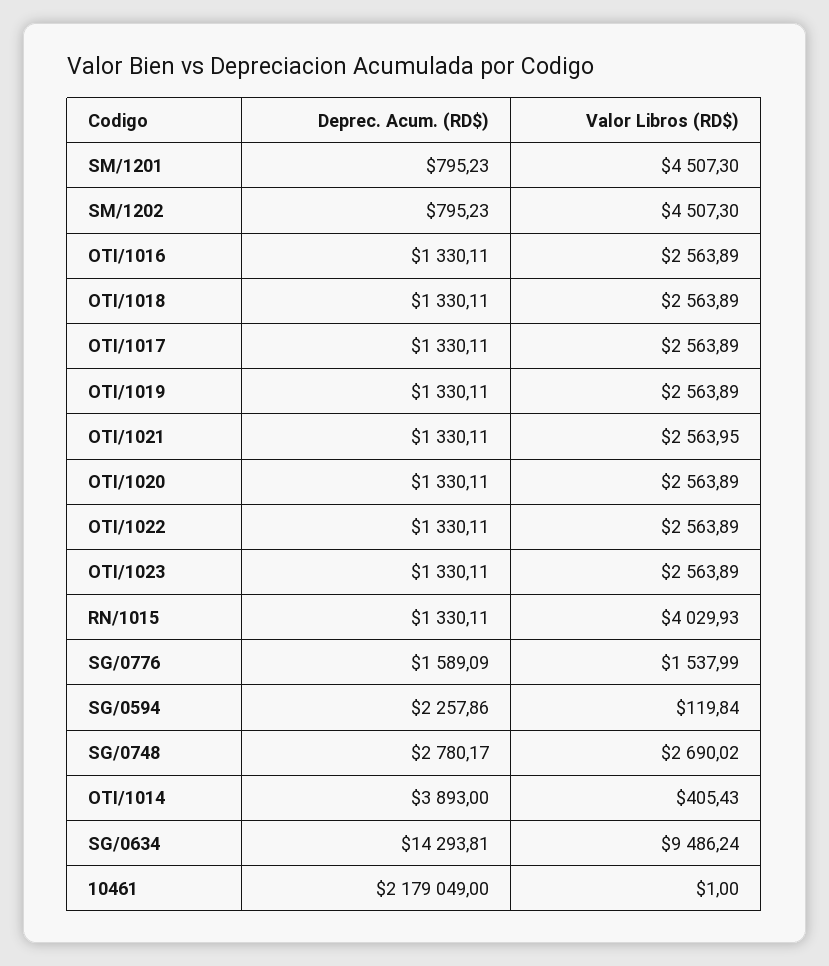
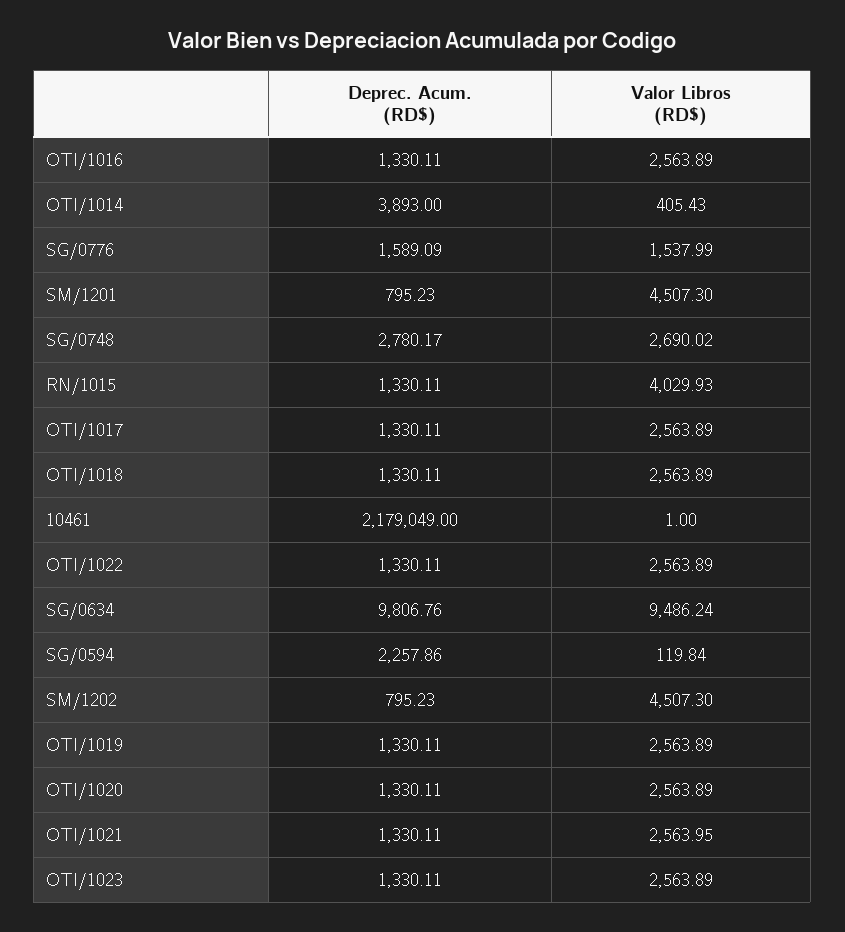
Deprec. Acum. (RD$), SG/0634: 14293.81 -> 9806.76

